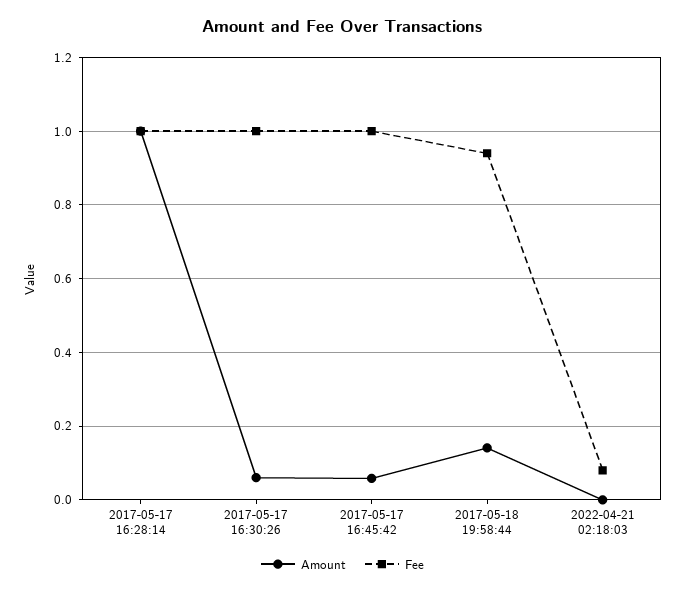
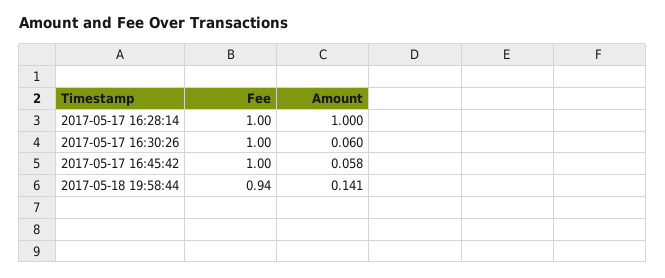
Amount, 2022-04-21 02:18:03: 0 -> none
Fee, 2022-04-21 02:18:03: 0.08 -> none

